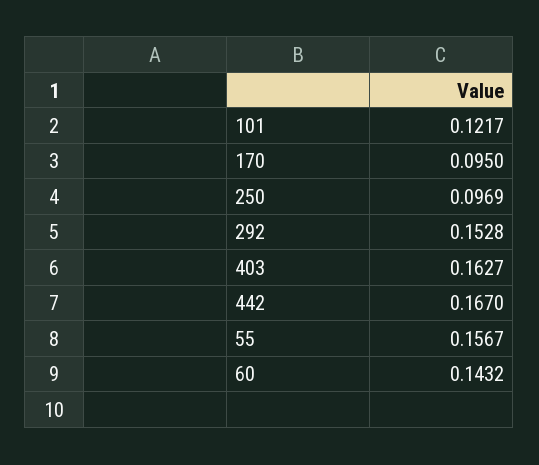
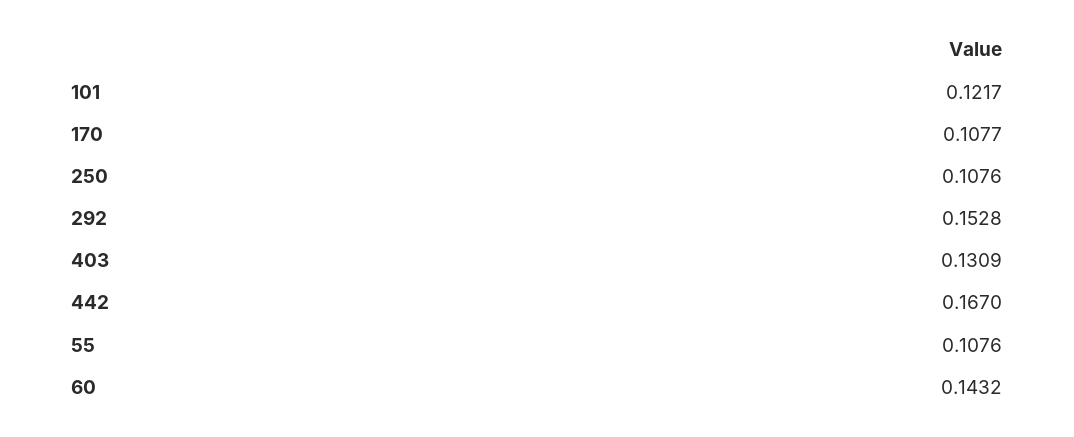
170: 0.095 -> 0.1077
250: 0.0969 -> 0.1076
403: 0.1627 -> 0.1309
55: 0.1567 -> 0.1076

